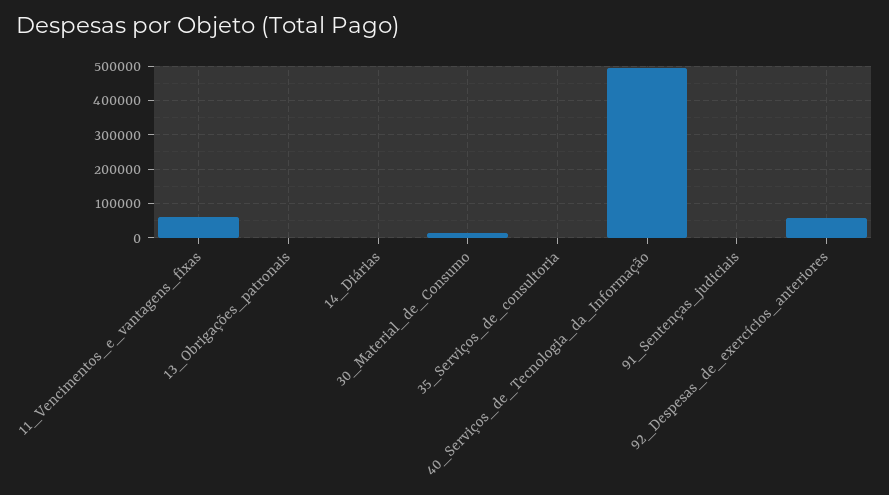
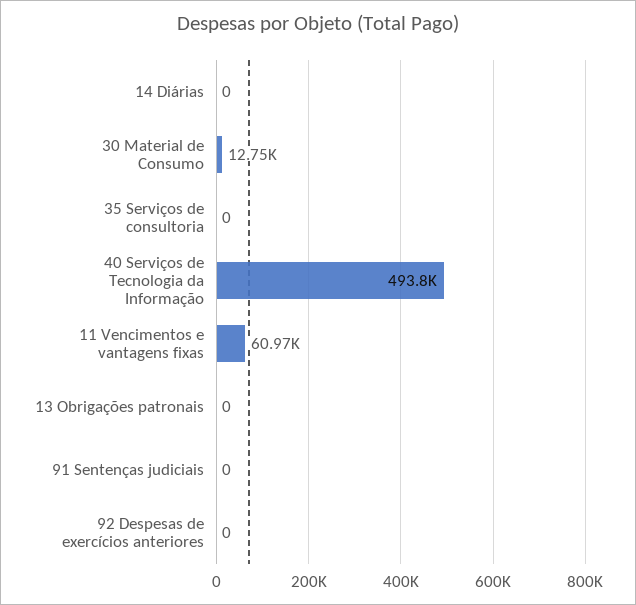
92_Despesas_de_exercícios_anteriores: 60000 -> 0

